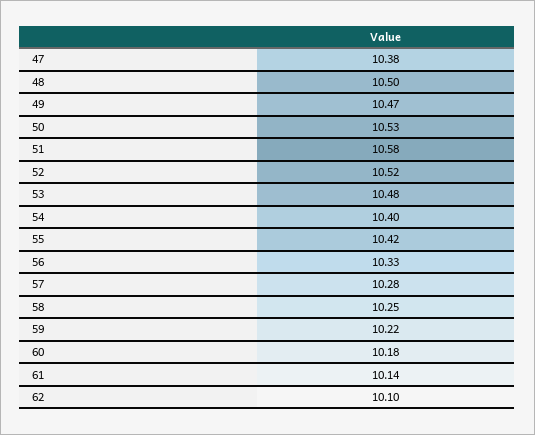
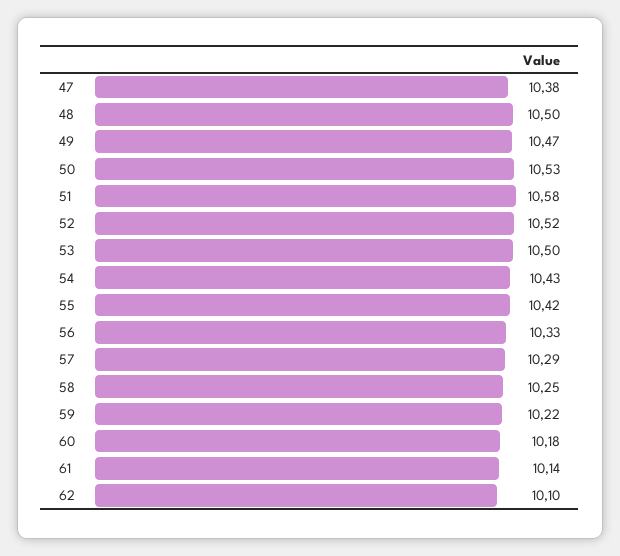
53: 10.48 -> 10.5
54: 10.4 -> 10.43
57: 10.28 -> 10.29

